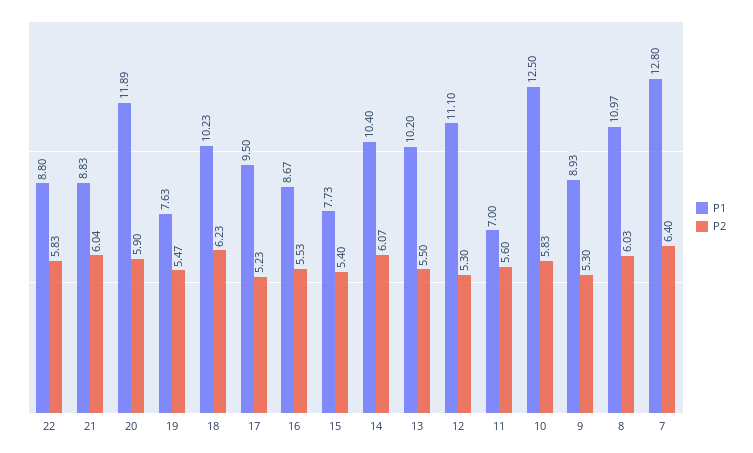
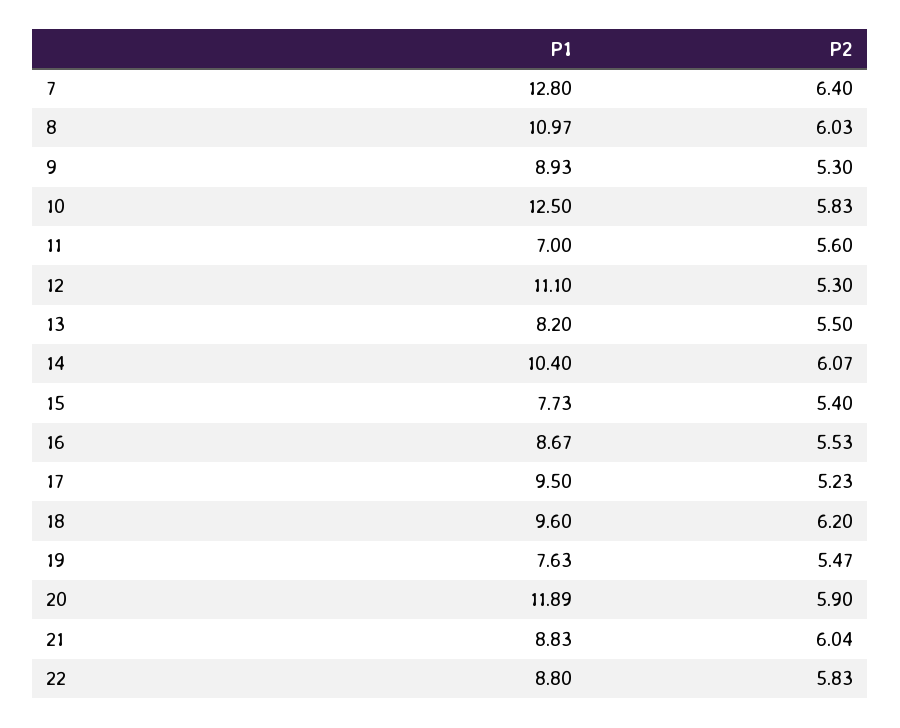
P1, 18: 10.23 -> 9.6
P2, 18: 6.23 -> 6.2
P1, 13: 10.2 -> 8.2

